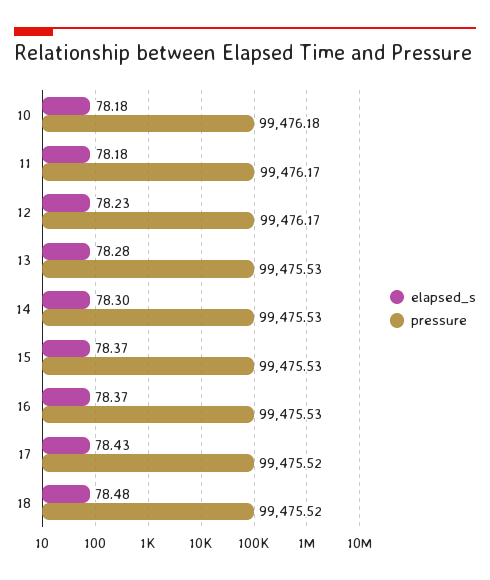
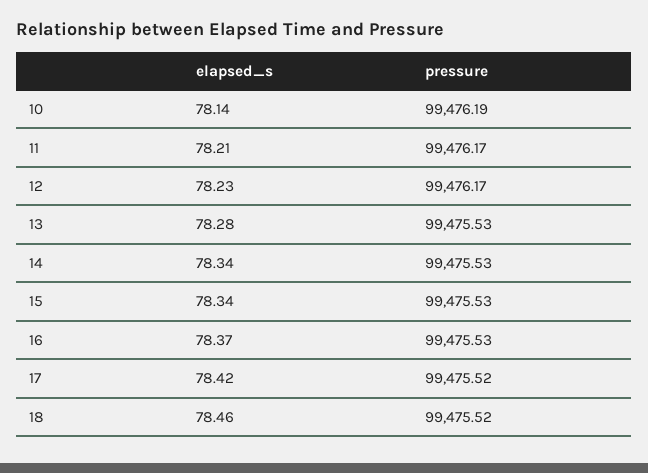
elapsed_s, 10: 78.18 -> 78.14
pressure, 10: 99476.18 -> 99476.19
elapsed_s, 11: 78.18 -> 78.21
elapsed_s, 14: 78.3 -> 78.34
elapsed_s, 15: 78.37 -> 78.34
elapsed_s, 17: 78.43 -> 78.42
elapsed_s, 18: 78.48 -> 78.46

